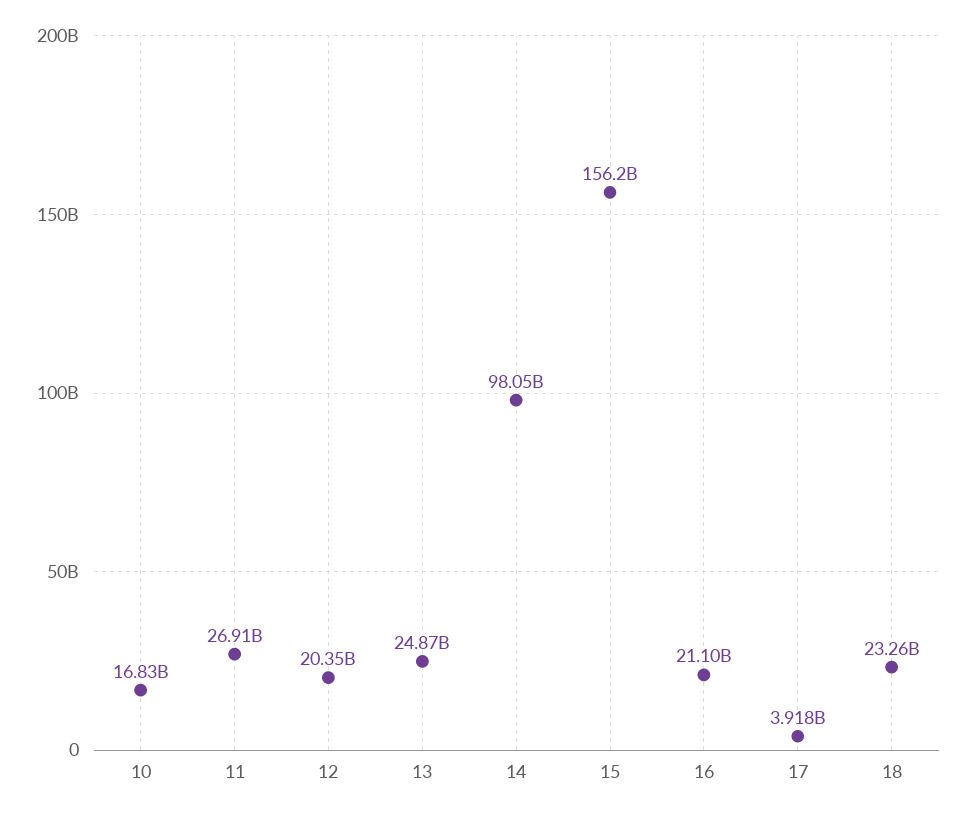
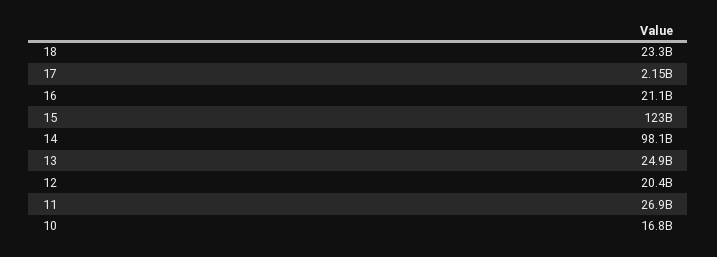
15: 156200000000 -> 123000000000
17: 3918000000 -> 2150000000

